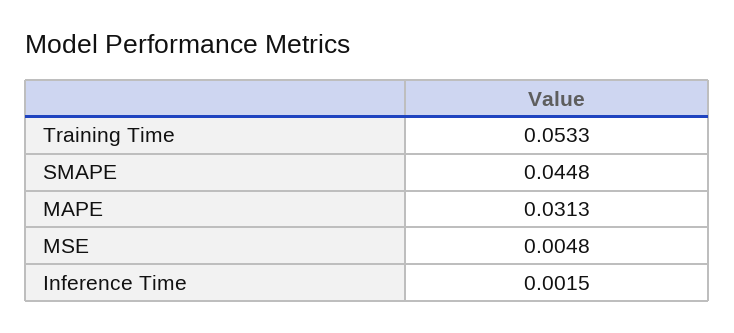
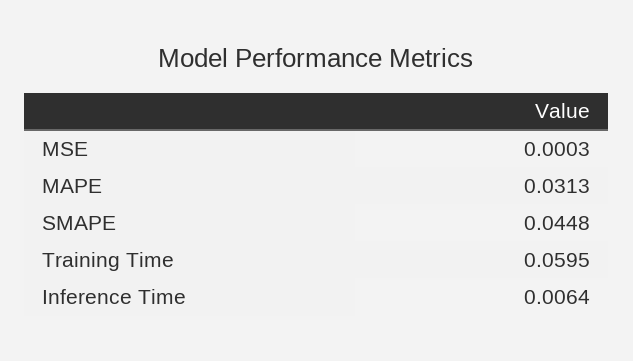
Training Time: 0.0533 -> 0.0595
MSE: 0.0048 -> 0.0003
Inference Time: 0.0015 -> 0.0064

